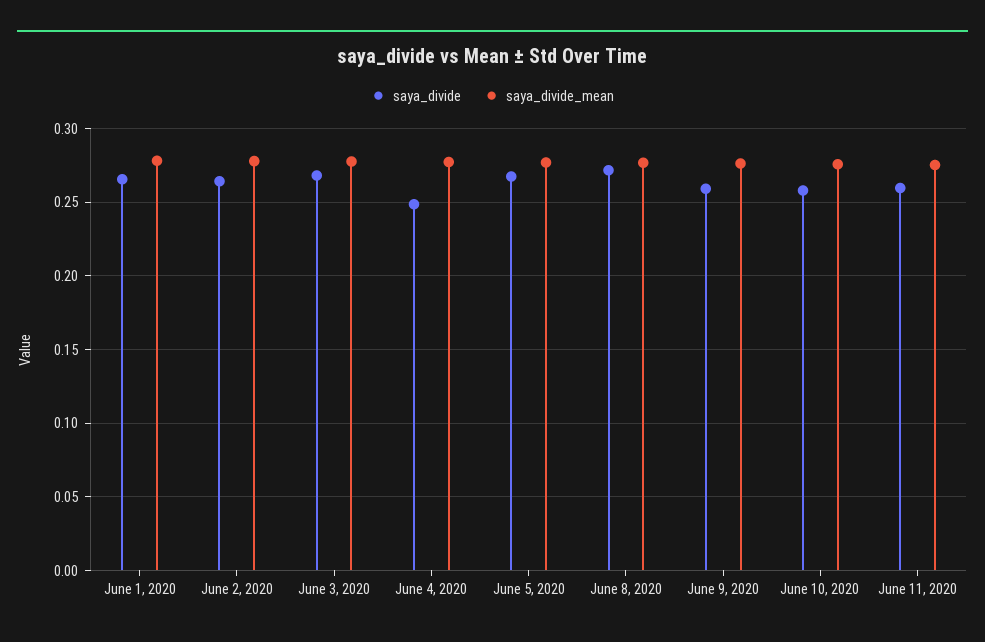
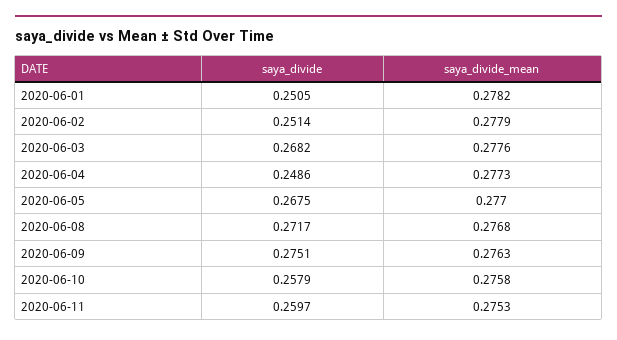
saya_divide, June 1, 2020: 0.265 -> 0.2505
saya_divide, June 2, 2020: 0.265 -> 0.2514
saya_divide, June 9, 2020: 0.26 -> 0.2751

